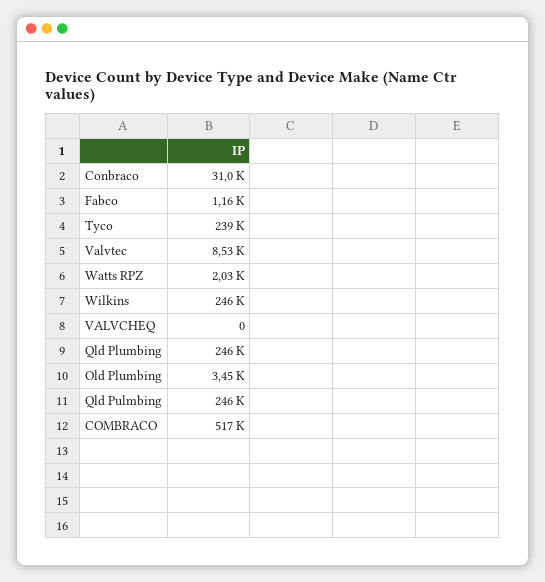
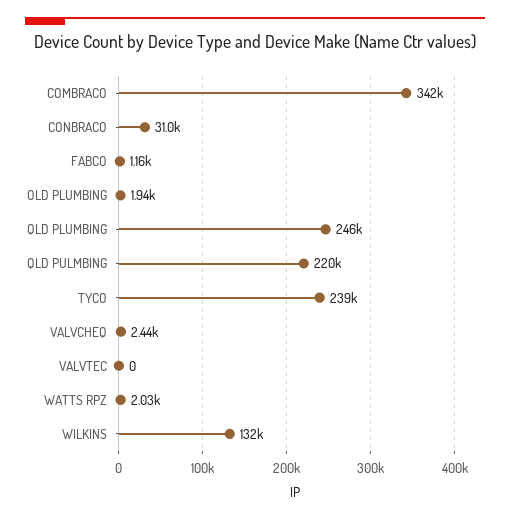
Valvtec: 8530 -> 0
Wilkins: 246000 -> 132000
VALVCHEQ: 0 -> 2440
Old Plumbing: 3450 -> 1940
Qld Pulmbing: 246000 -> 220000
COMBRACO: 517000 -> 342000

